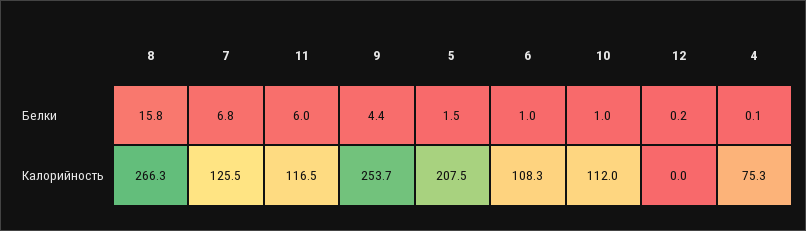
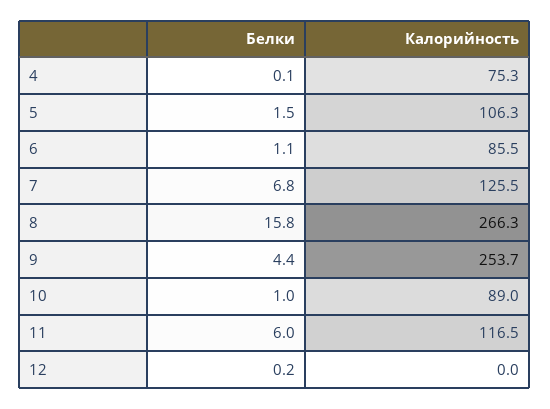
6, Белки: 1 -> 1.1
5, Калорийность: 207.5 -> 106.3
6, Калорийность: 108.3 -> 85.5
10, Калорийность: 112 -> 89

